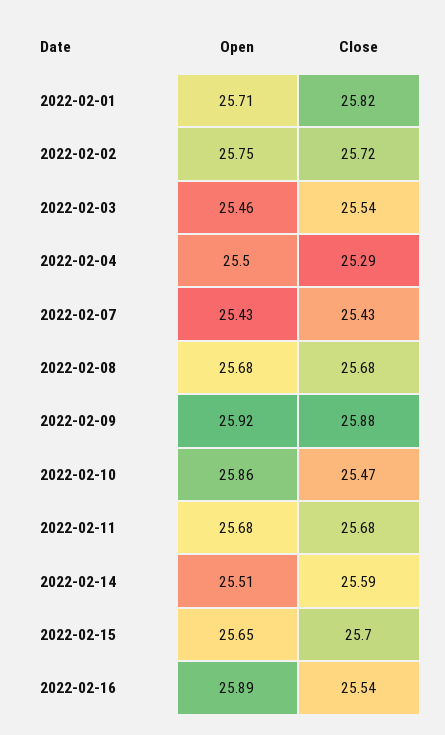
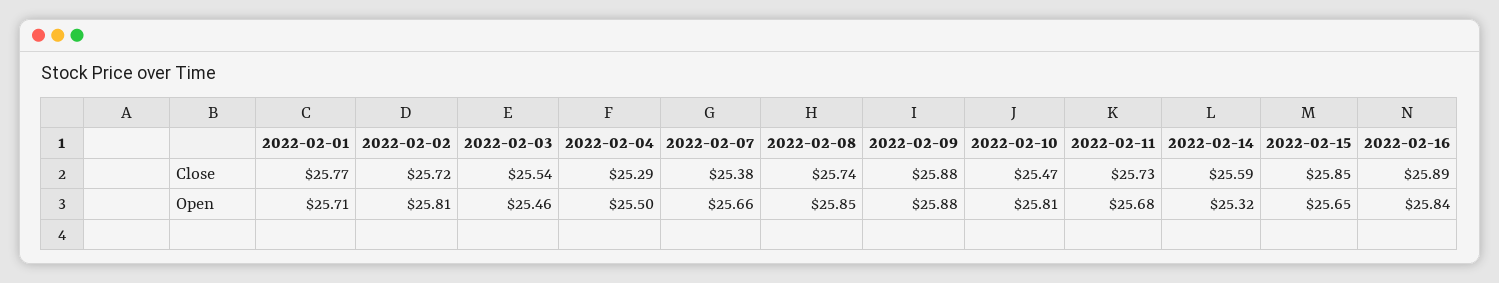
Close, 2022-02-01: 25.82 -> 25.77
Open, 2022-02-02: 25.75 -> 25.81
Open, 2022-02-07: 25.43 -> 25.66
Close, 2022-02-07: 25.43 -> 25.38
Open, 2022-02-08: 25.68 -> 25.85
Close, 2022-02-08: 25.68 -> 25.74
Open, 2022-02-09: 25.92 -> 25.88
Open, 2022-02-10: 25.86 -> 25.81
Close, 2022-02-11: 25.68 -> 25.73
Open, 2022-02-14: 25.51 -> 25.32
Close, 2022-02-15: 25.7 -> 25.85
Open, 2022-02-16: 25.89 -> 25.84
Close, 2022-02-16: 25.54 -> 25.89

